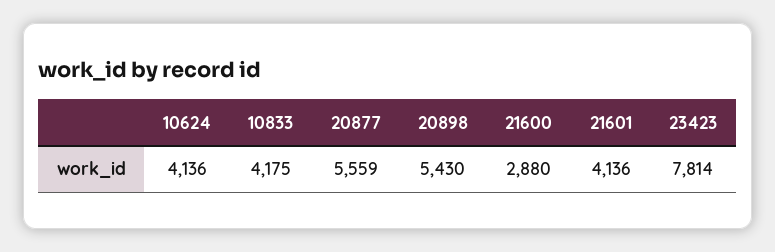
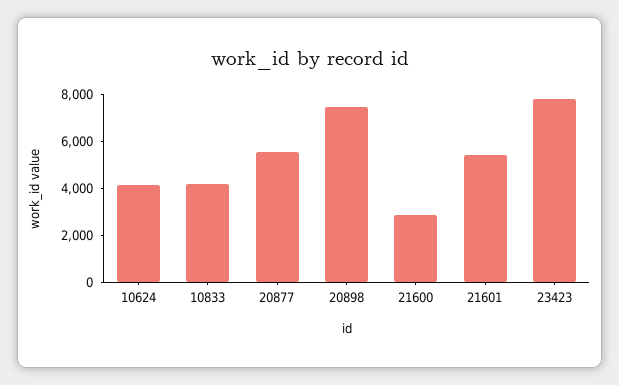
20898: 5430 -> 7500
21601: 4136 -> 5500

